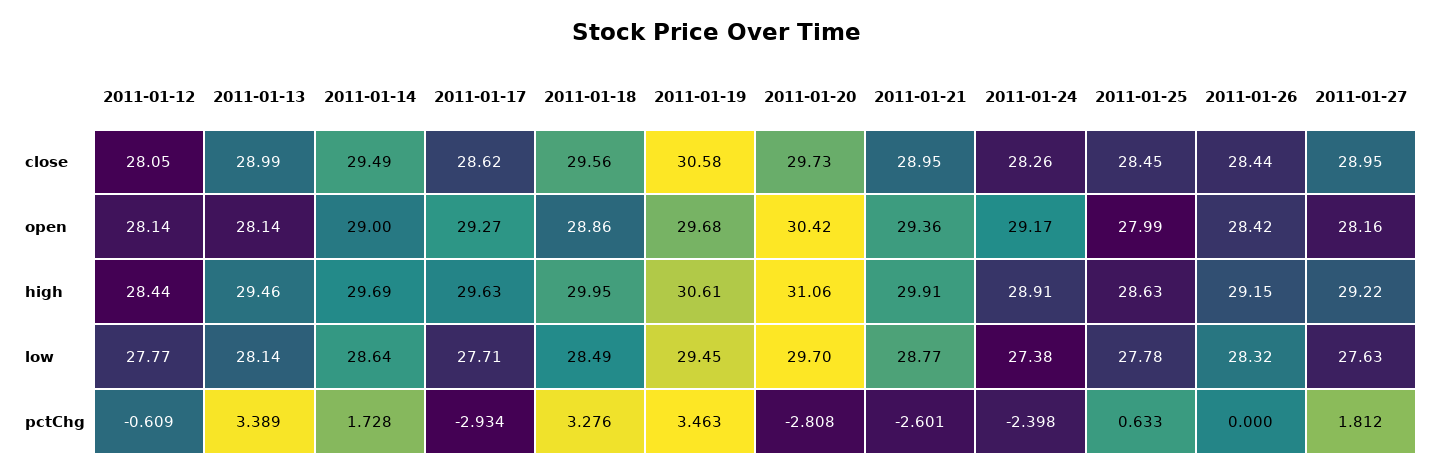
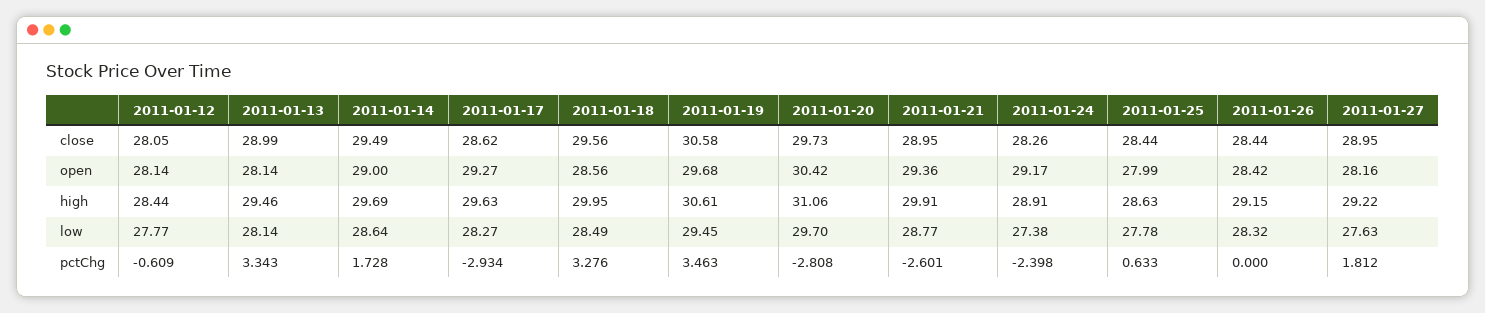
2011-01-25, close: 28.45 -> 28.44
2011-01-18, open: 28.86 -> 28.56
2011-01-17, low: 27.71 -> 28.27
2011-01-13, pctChg: 3.389 -> 3.343

